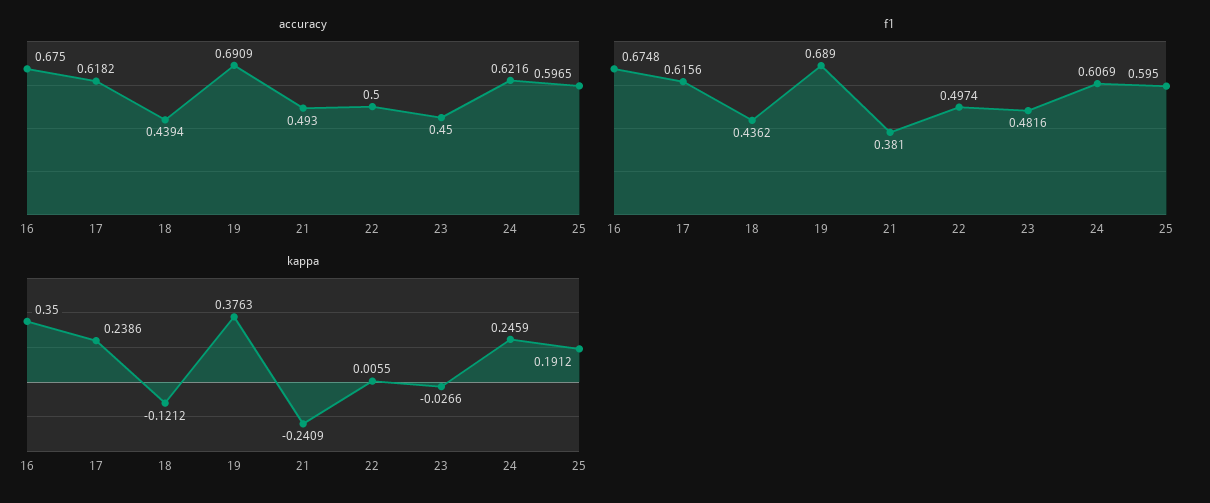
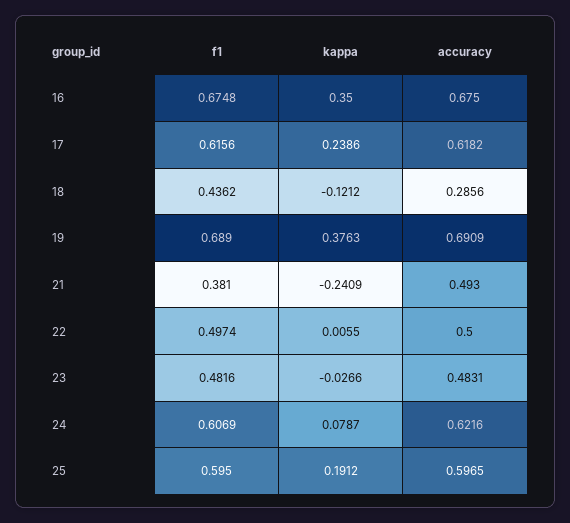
accuracy, 18: 0.4394 -> 0.2856
accuracy, 23: 0.45 -> 0.4831
kappa, 24: 0.2459 -> 0.0787

